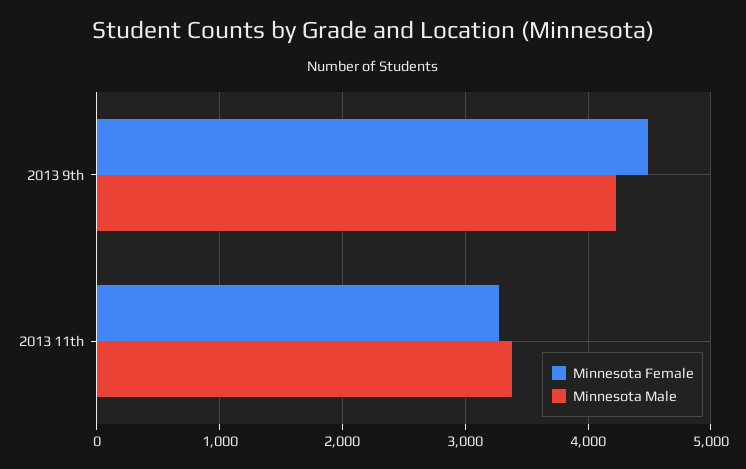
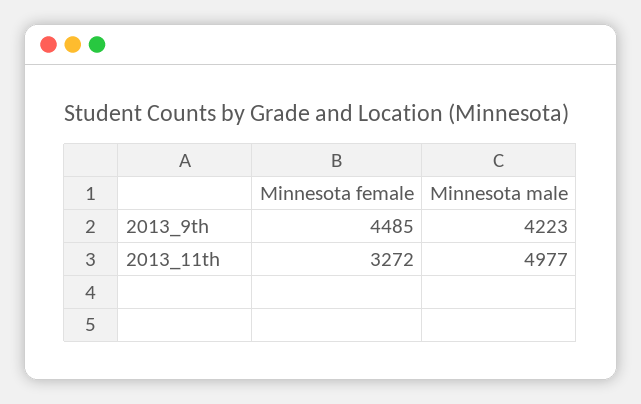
Minnesota Male, 2013 11th: 3400 -> 4977

